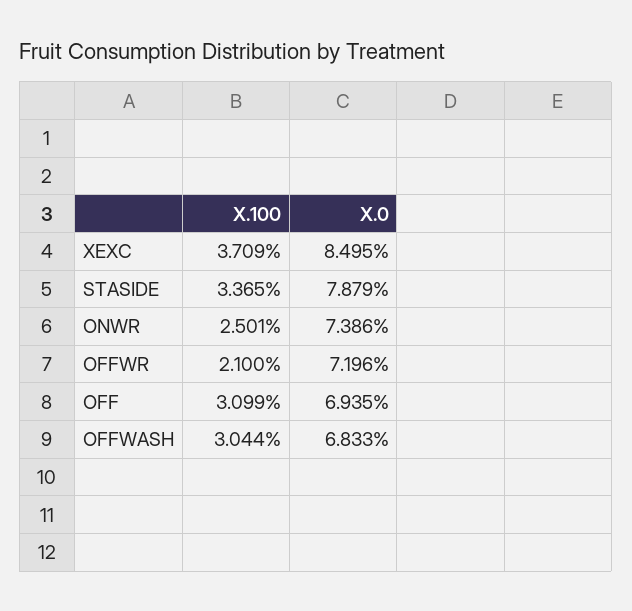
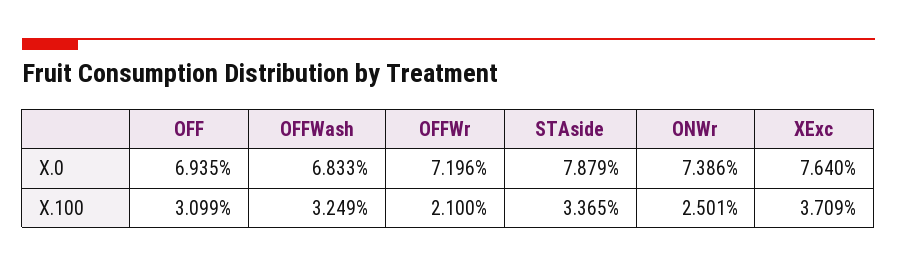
X.0, XEXC: 8.495 -> 7.64
X.100, OFFWASH: 3.044 -> 3.249

